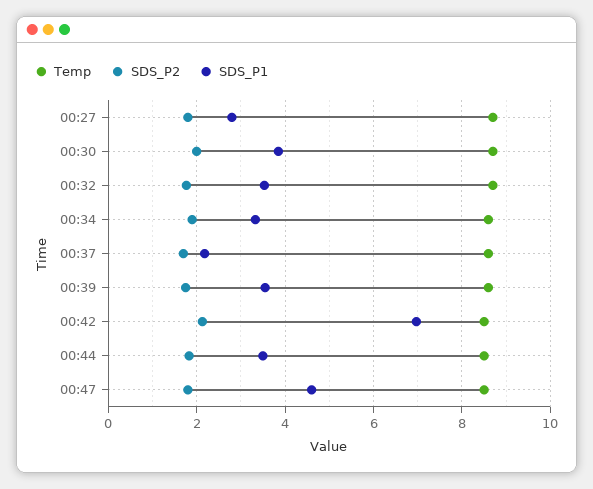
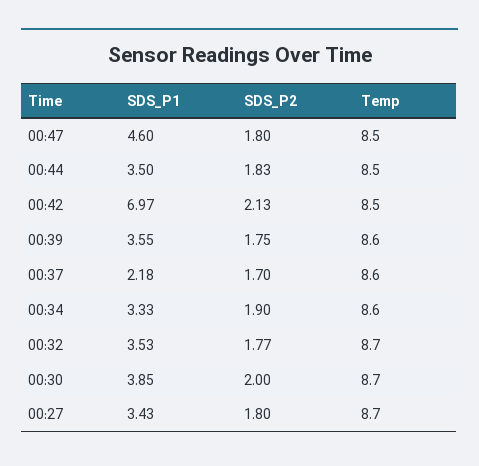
SDS_P1, 00:27: 2.8 -> 3.43

